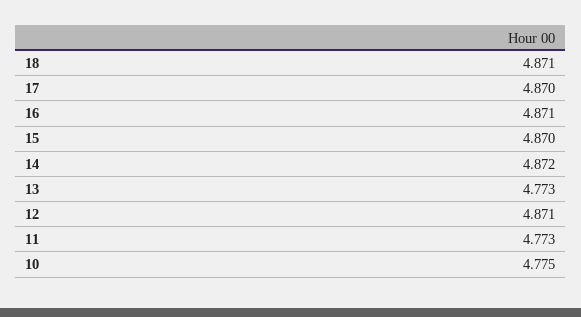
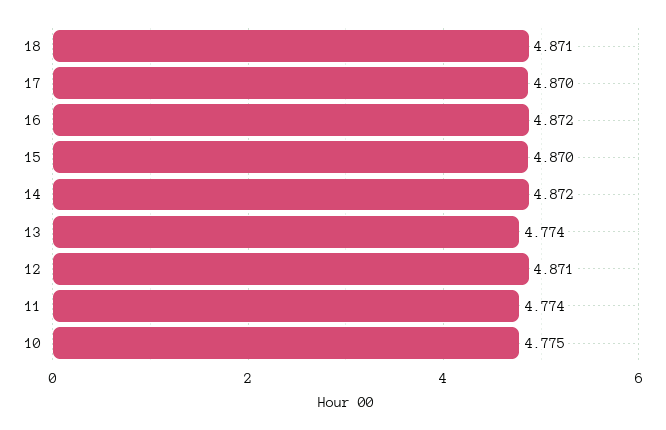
16: 4.871 -> 4.872
13: 4.773 -> 4.774
11: 4.773 -> 4.774

